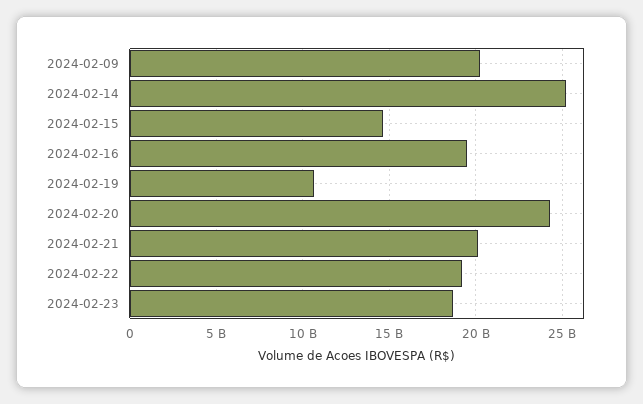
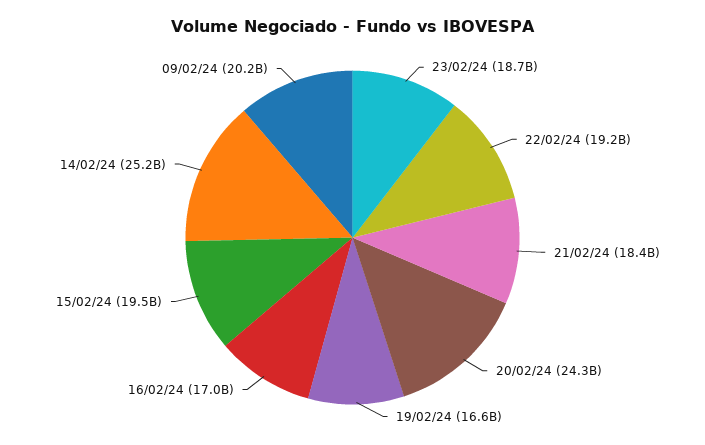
2024-02-15: 14500000000 -> 19500000000
2024-02-16: 19500000000 -> 17000000000
2024-02-19: 10500000000 -> 16600000000
2024-02-21: 20000000000 -> 18400000000

